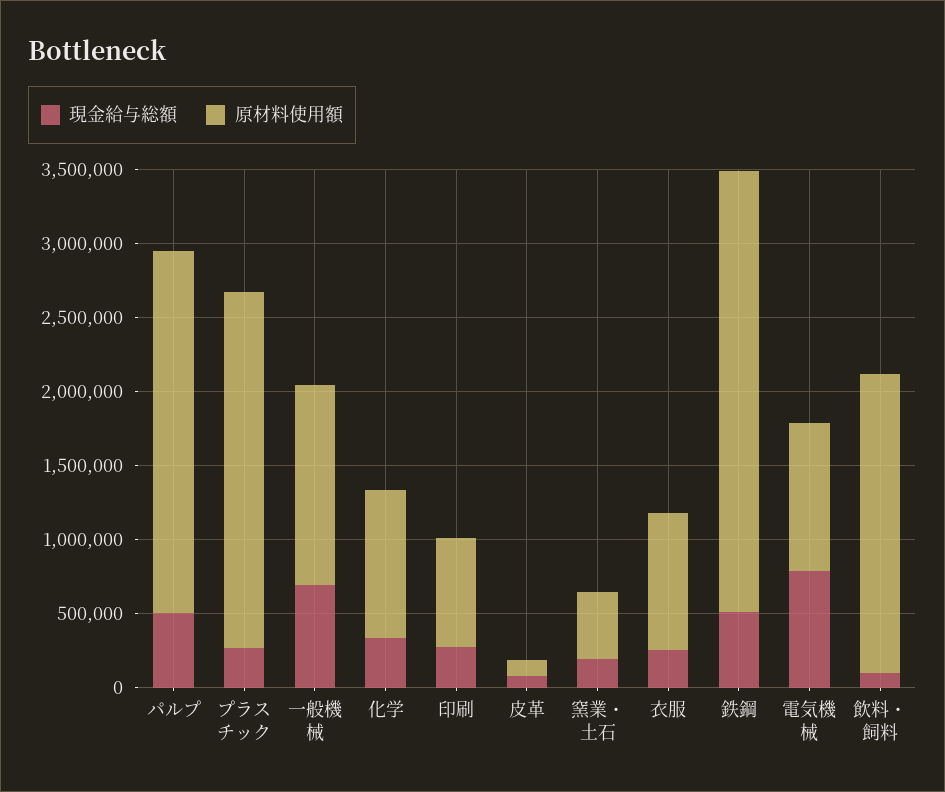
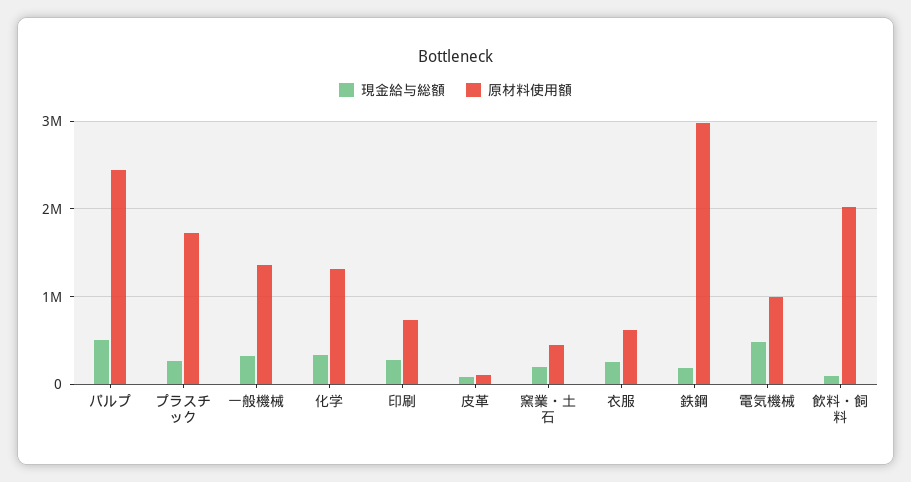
原材料使用額, プラスチック: 2400000 -> 1700000
現金給与総額, 一般機械: 700000 -> 300000
原材料使用額, 化学: 1000000 -> 1300000
原材料使用額, 衣服: 900000 -> 600000
現金給与総額, 鉄鋼: 500000 -> 200000
現金給与総額, 電気機械: 800000 -> 500000

